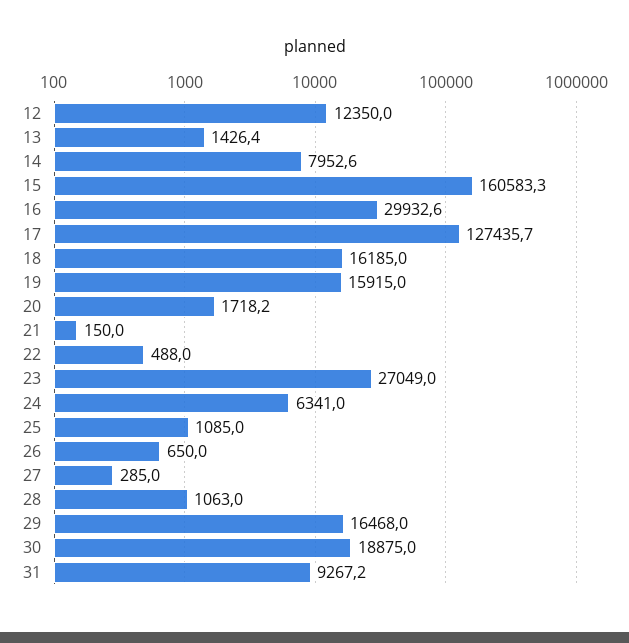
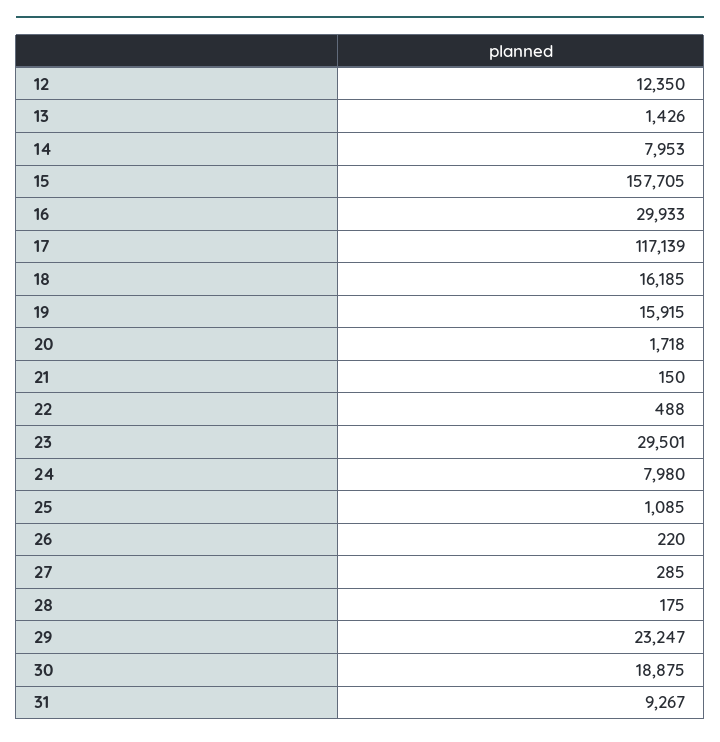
15: 160583.3 -> 157705
17: 127435.7 -> 117139
23: 27049 -> 29501
24: 6341 -> 7980
26: 650 -> 220
28: 1063 -> 175
29: 16468 -> 23247

